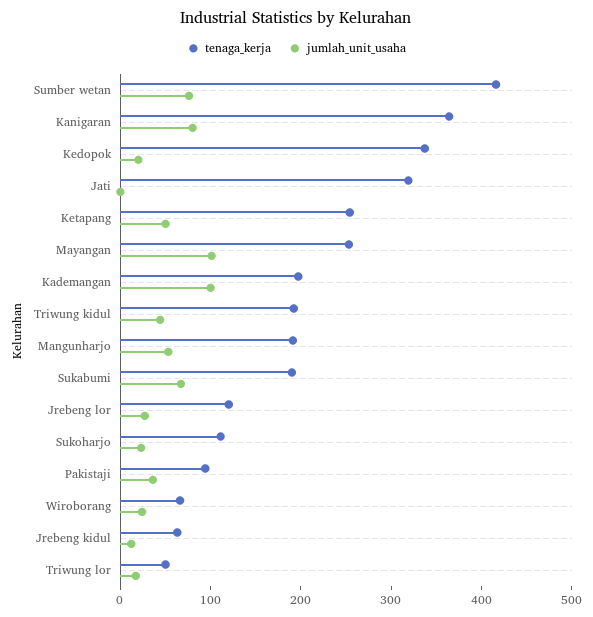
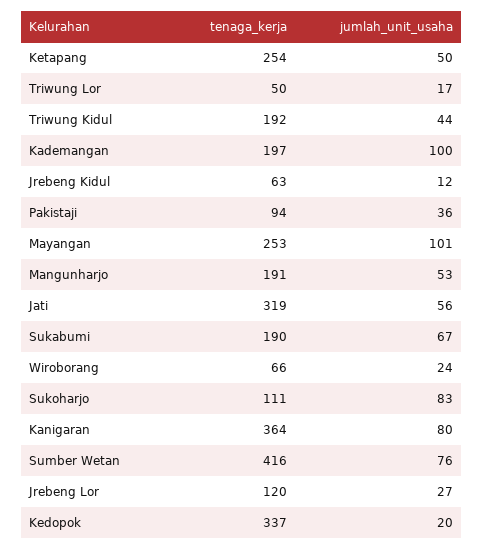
jumlah_unit_usaha, Jati: 0 -> 56
jumlah_unit_usaha, Sukoharjo: 20 -> 83

